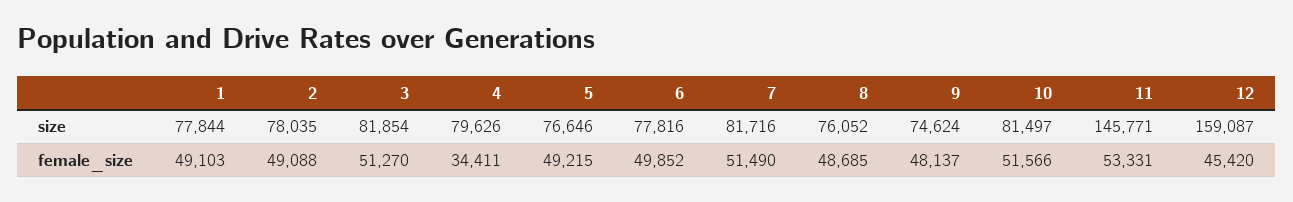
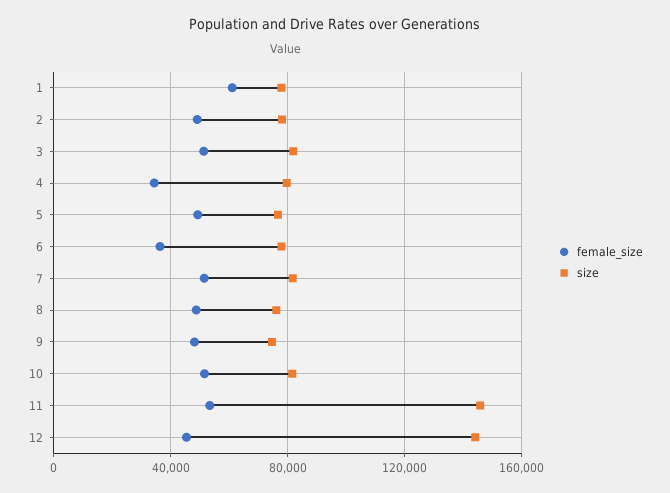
size, 12: 159087 -> 145000
female_size, 1: 49103 -> 60000
female_size, 6: 49852 -> 35000

